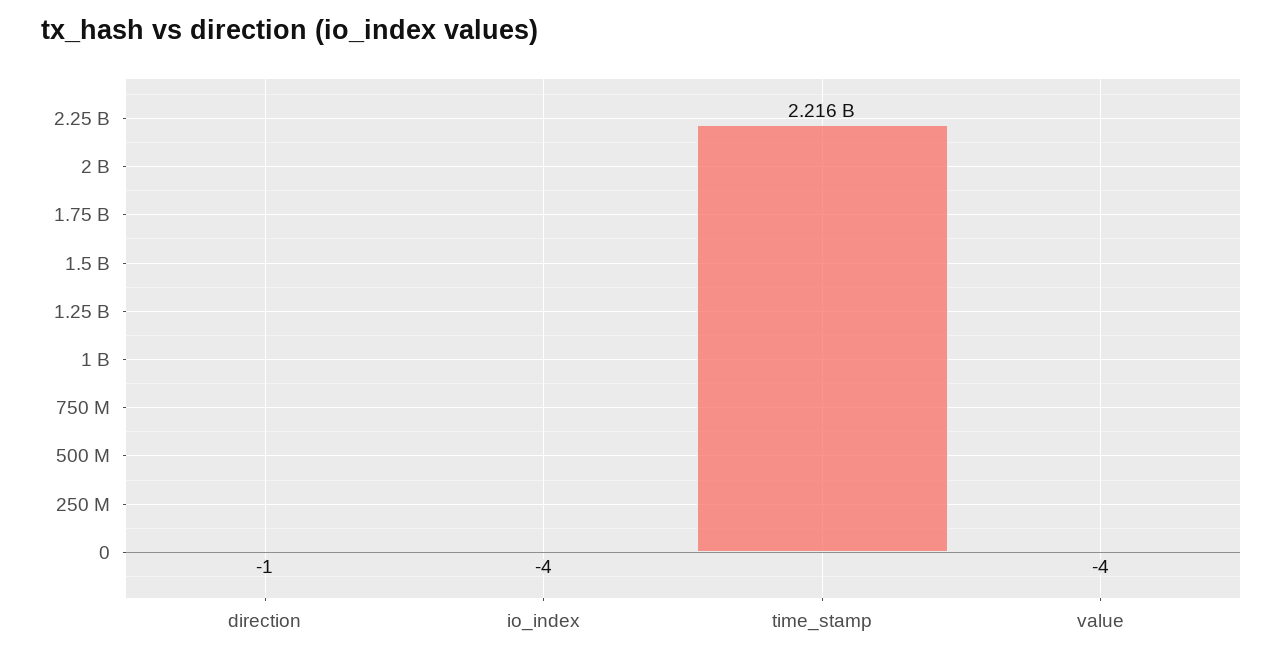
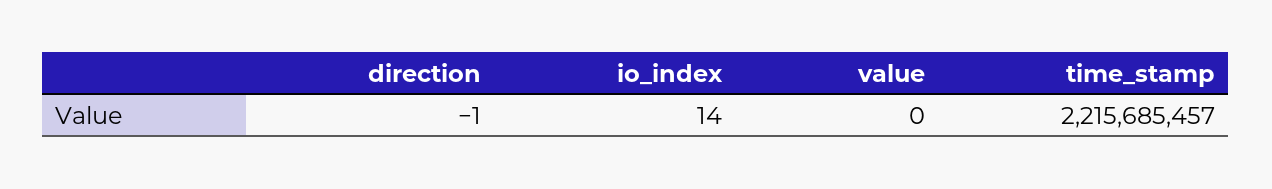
io_index: -4 -> 14
value: -4 -> 0

